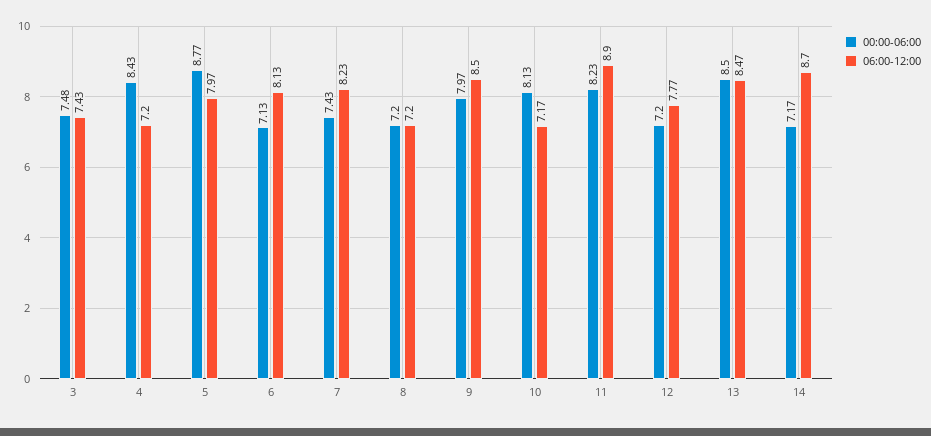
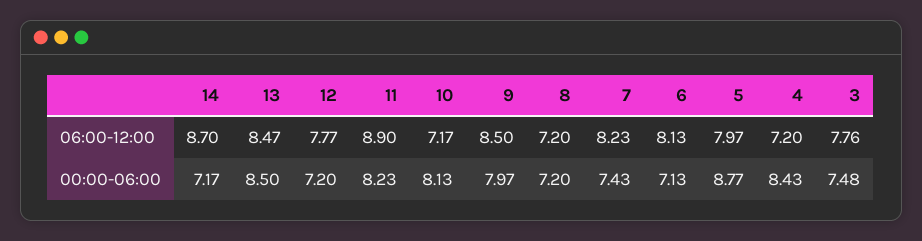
06:00-12:00, 3: 7.43 -> 7.76

